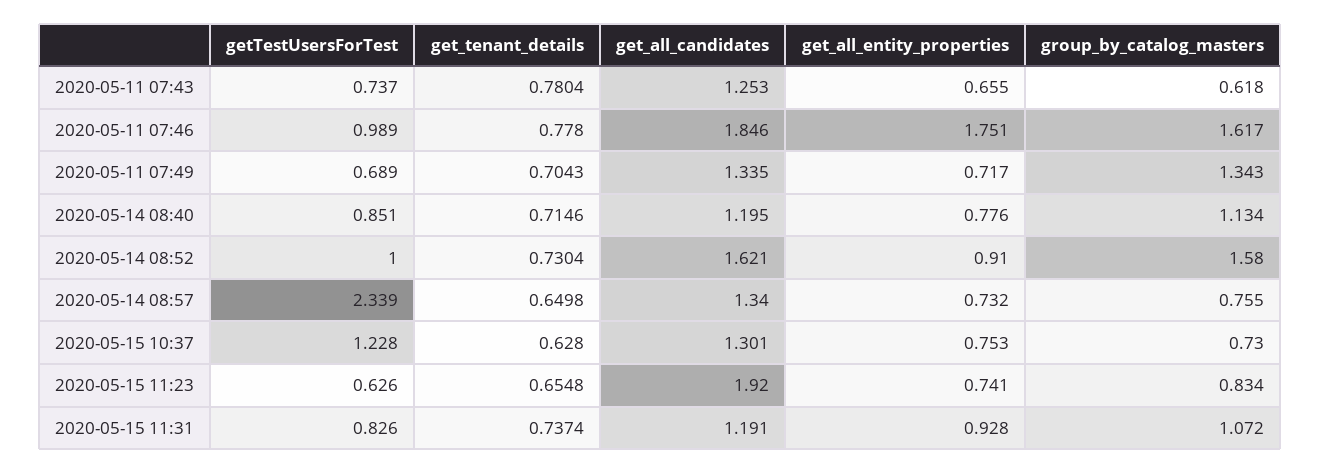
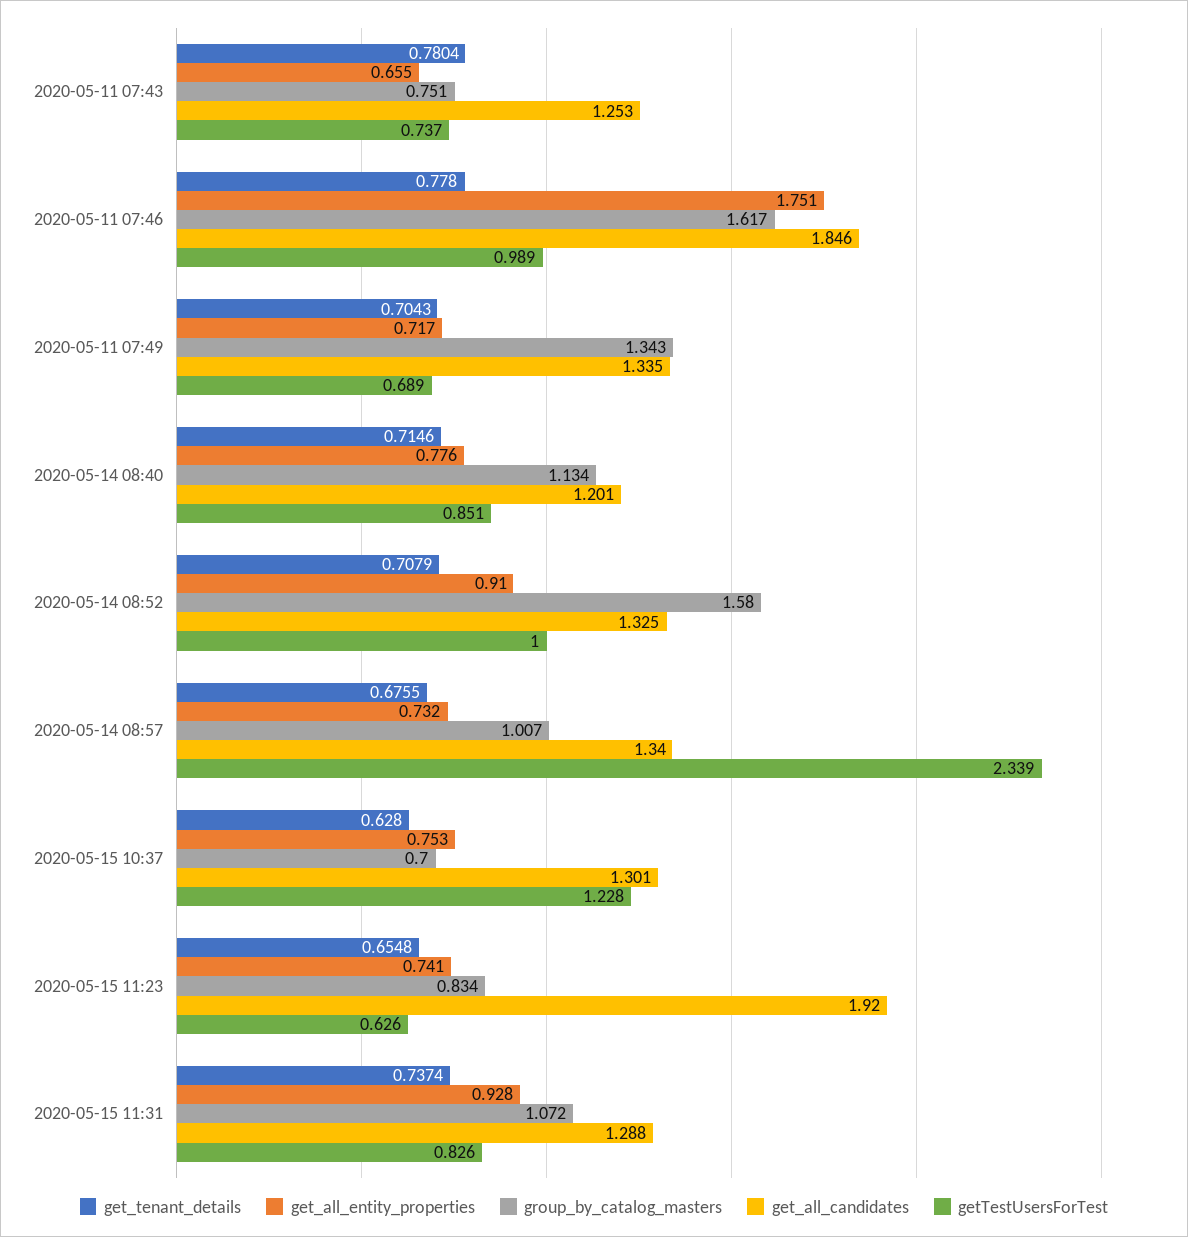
group_by_catalog_masters, 2020-05-11 07:43: 0.618 -> 0.751
get_all_candidates, 2020-05-14 08:40: 1.195 -> 1.201
get_tenant_details, 2020-05-14 08:52: 0.7304 -> 0.7079
get_all_candidates, 2020-05-14 08:52: 1.621 -> 1.325
get_tenant_details, 2020-05-14 08:57: 0.6498 -> 0.6755
group_by_catalog_masters, 2020-05-14 08:57: 0.755 -> 1.007
group_by_catalog_masters, 2020-05-15 10:37: 0.73 -> 0.7
get_all_candidates, 2020-05-15 11:31: 1.191 -> 1.288

